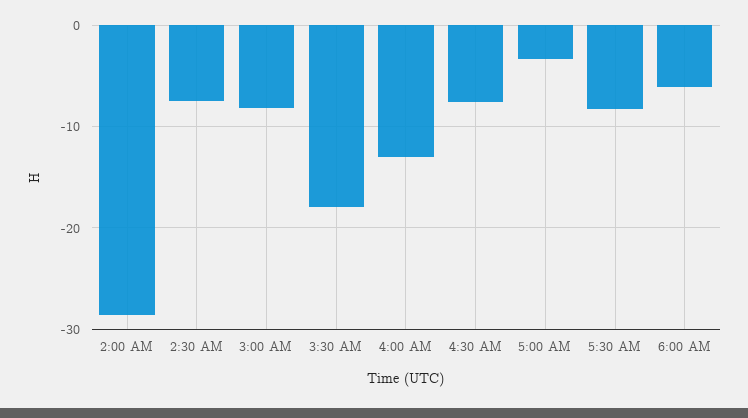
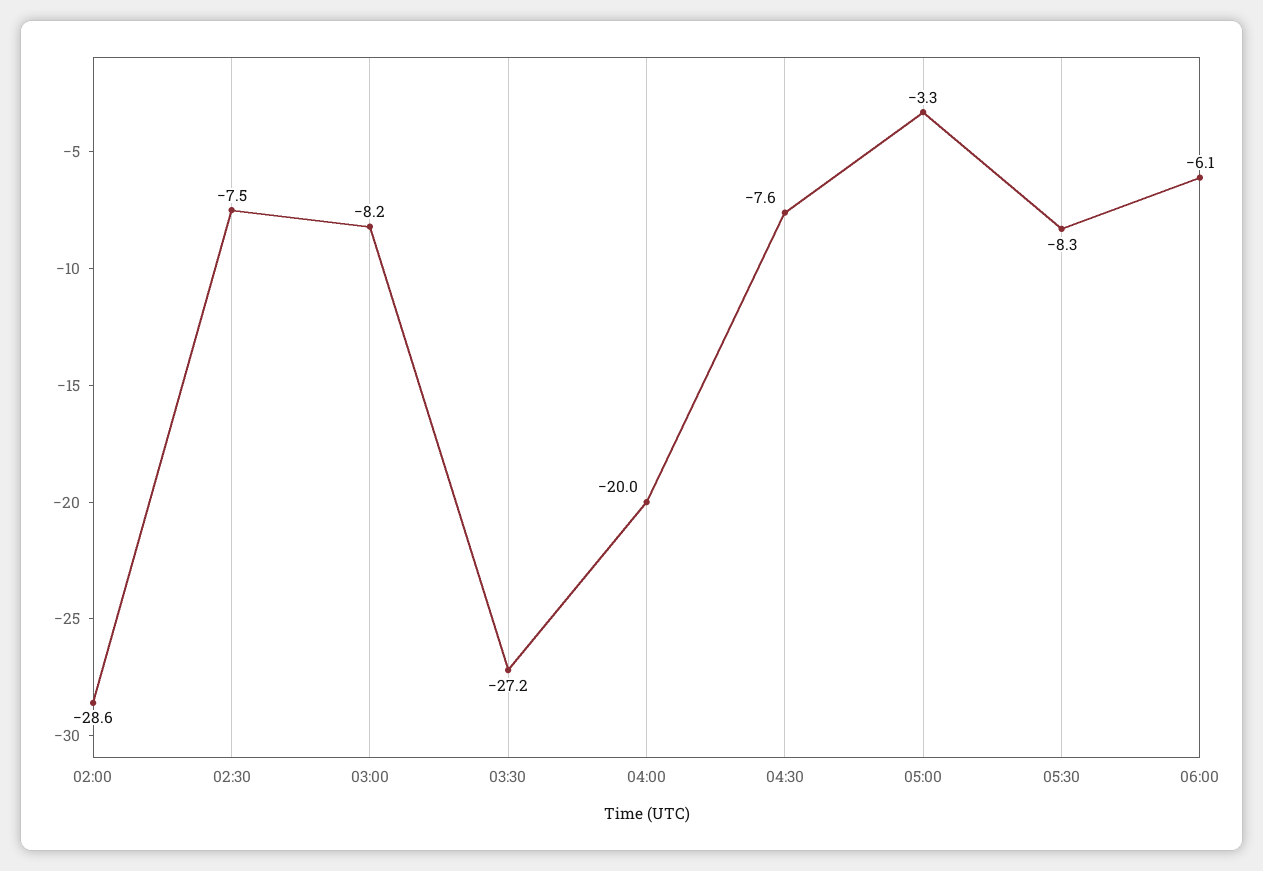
3:30 AM: -18 -> -27.2
4:00 AM: -13 -> -20

